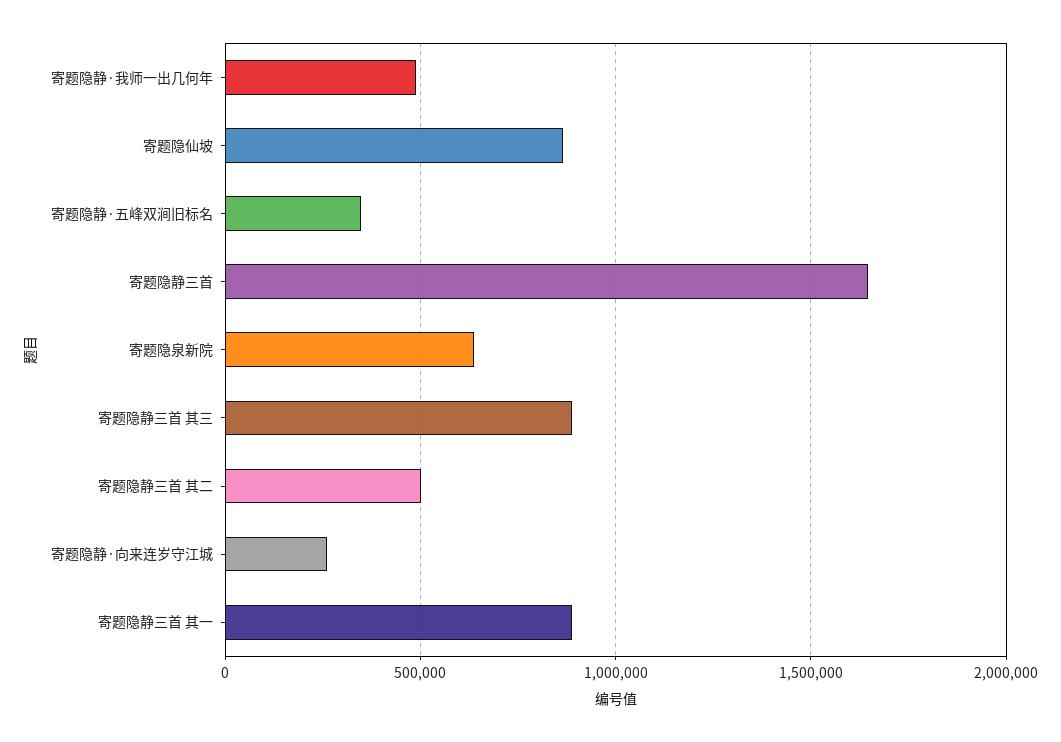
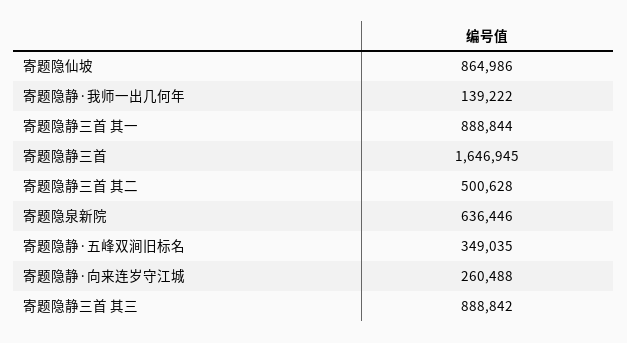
寄题隐静·我师一出几何年: 500000 -> 139222

